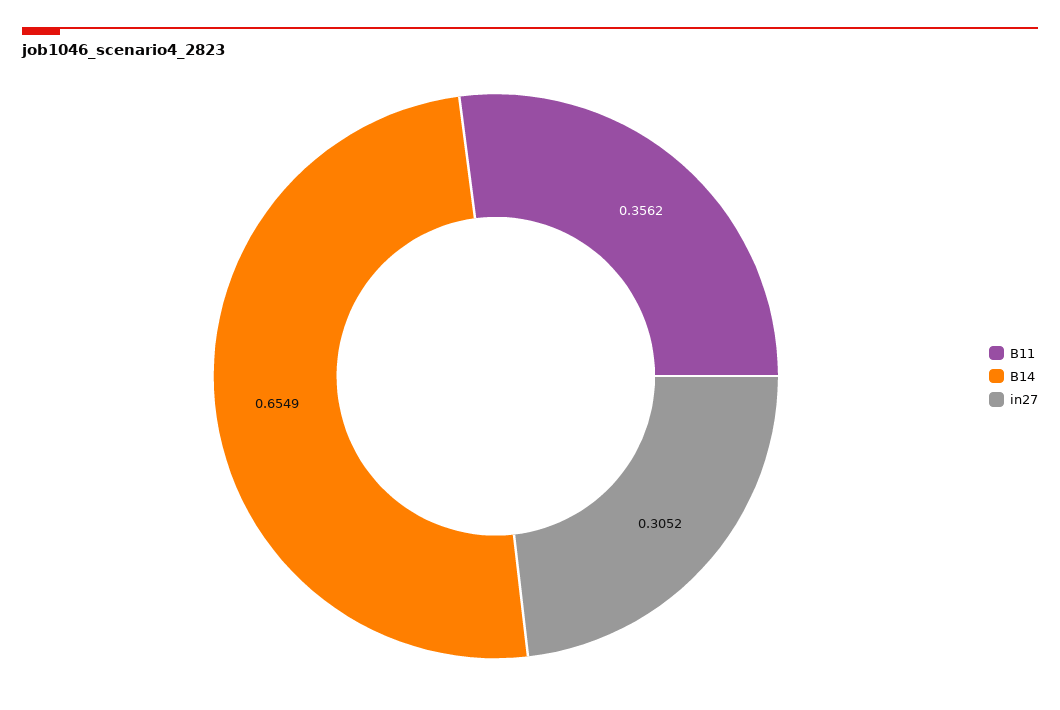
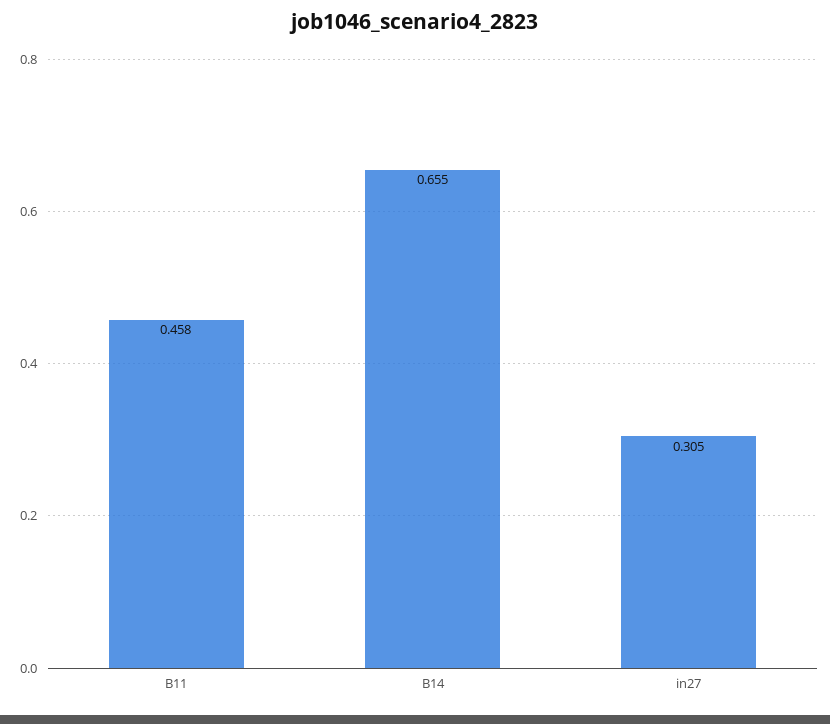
B11: 0.3562 -> 0.458

